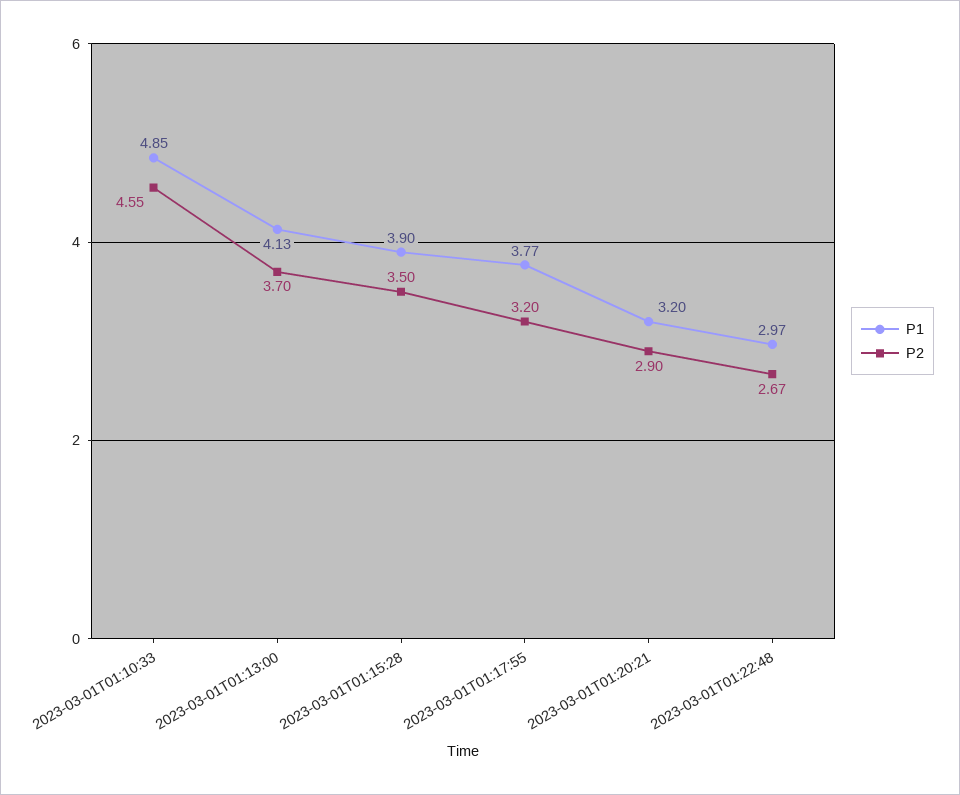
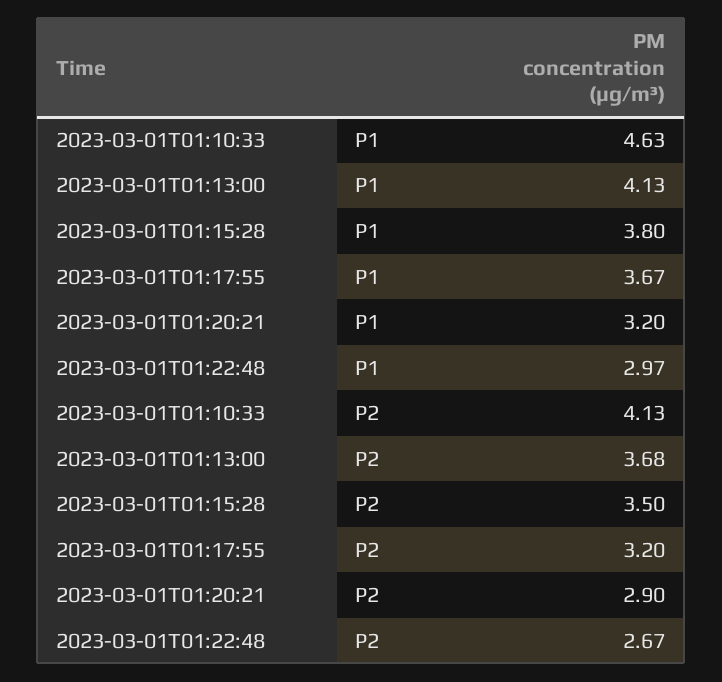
P1, 2023-03-01T01:10:33: 4.85 -> 4.63
P2, 2023-03-01T01:10:33: 4.55 -> 4.13
P2, 2023-03-01T01:13:00: 3.7 -> 3.68
P1, 2023-03-01T01:15:28: 3.9 -> 3.8
P1, 2023-03-01T01:17:55: 3.77 -> 3.67

